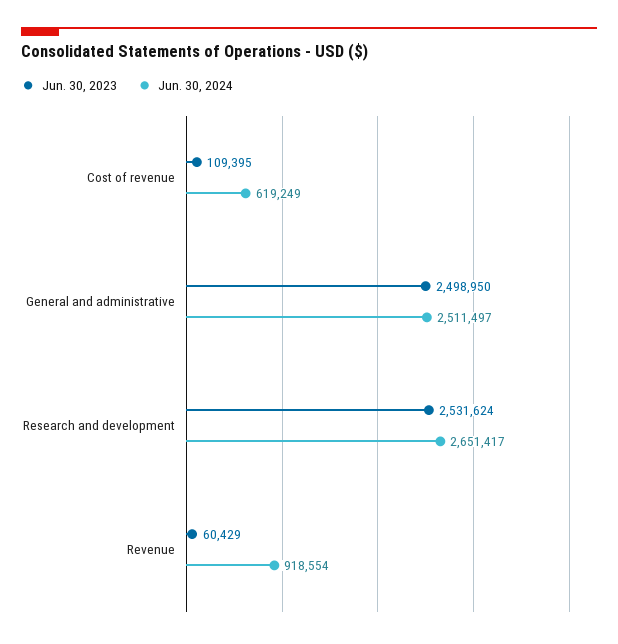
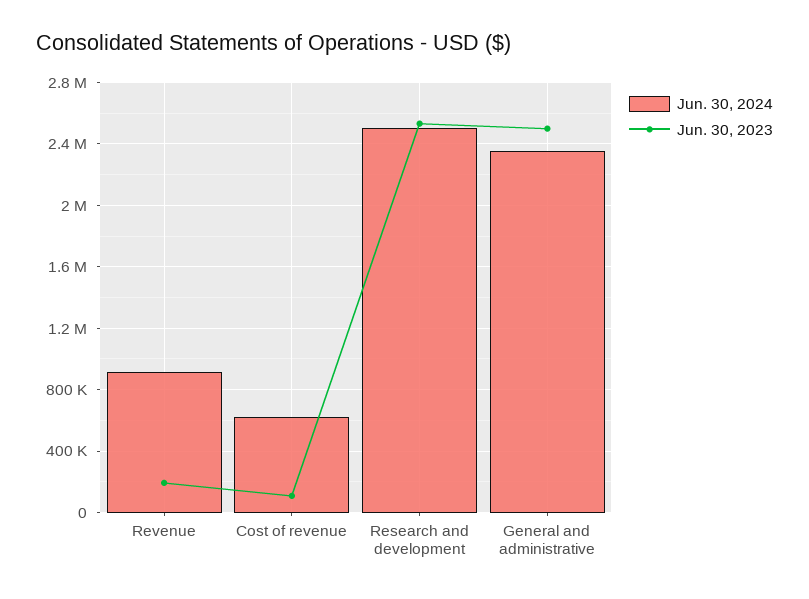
Jun. 30, 2024, General and administrative: 2511497 -> 2350000
Jun. 30, 2024, Research and development: 2651417 -> 2500000
Jun. 30, 2023, Revenue: 60429 -> 200000

